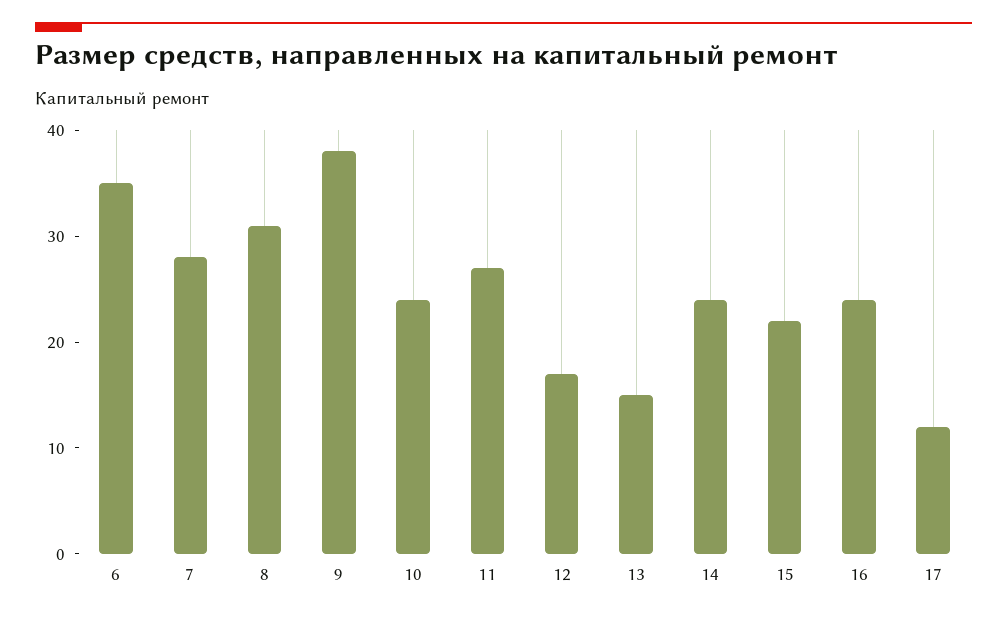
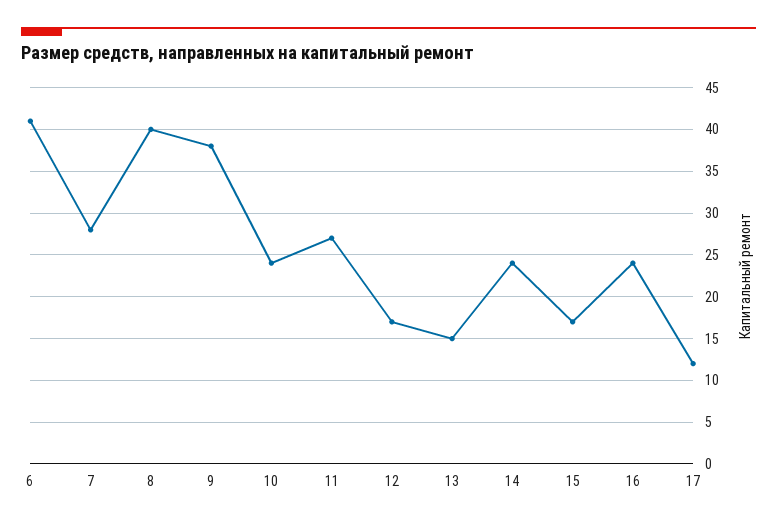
6: 35 -> 41
8: 31 -> 40
15: 22 -> 17

